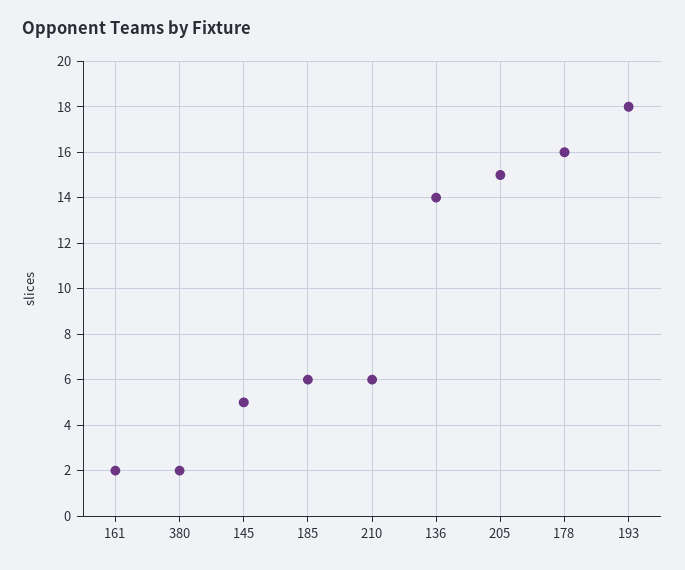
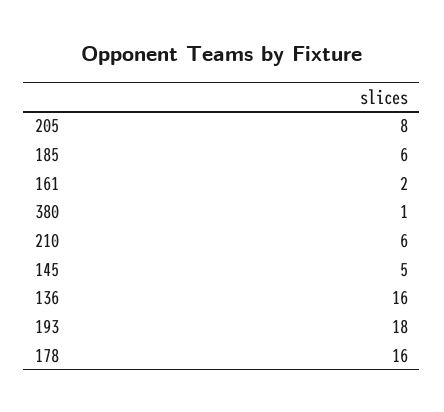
380: 2 -> 1
136: 14 -> 16
205: 15 -> 8

